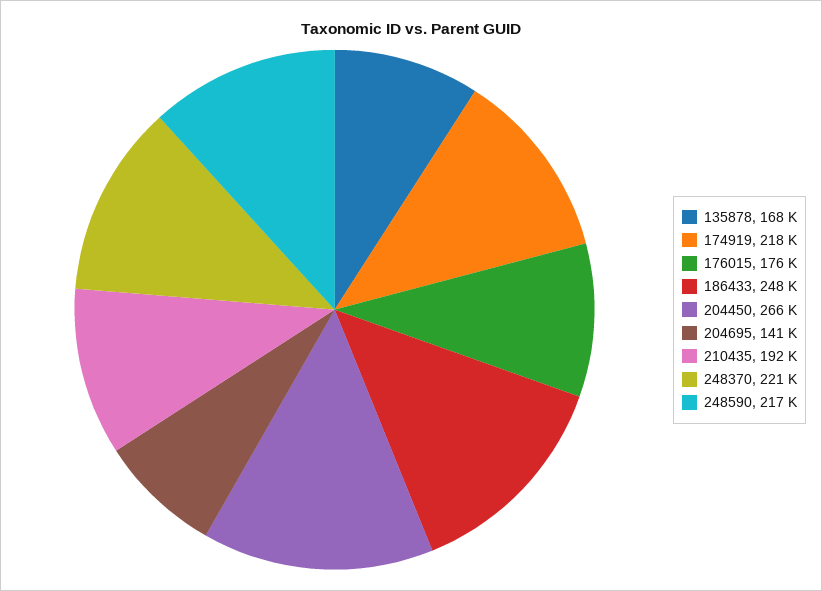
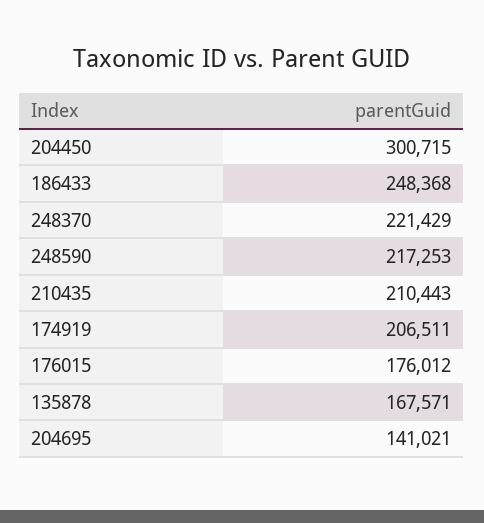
174919: 218000 -> 206511
204450: 266000 -> 300715
210435: 192000 -> 210443

